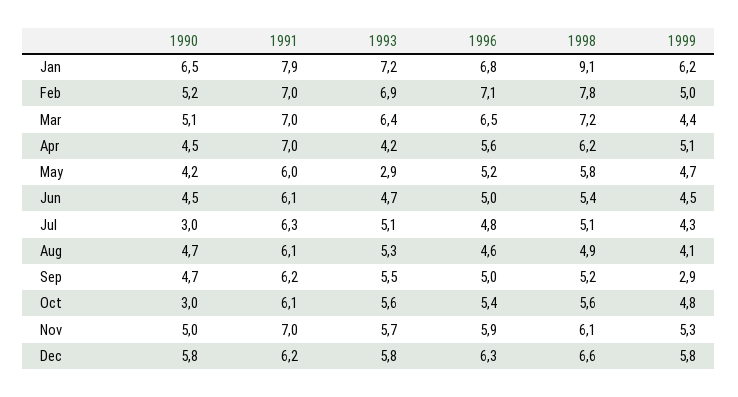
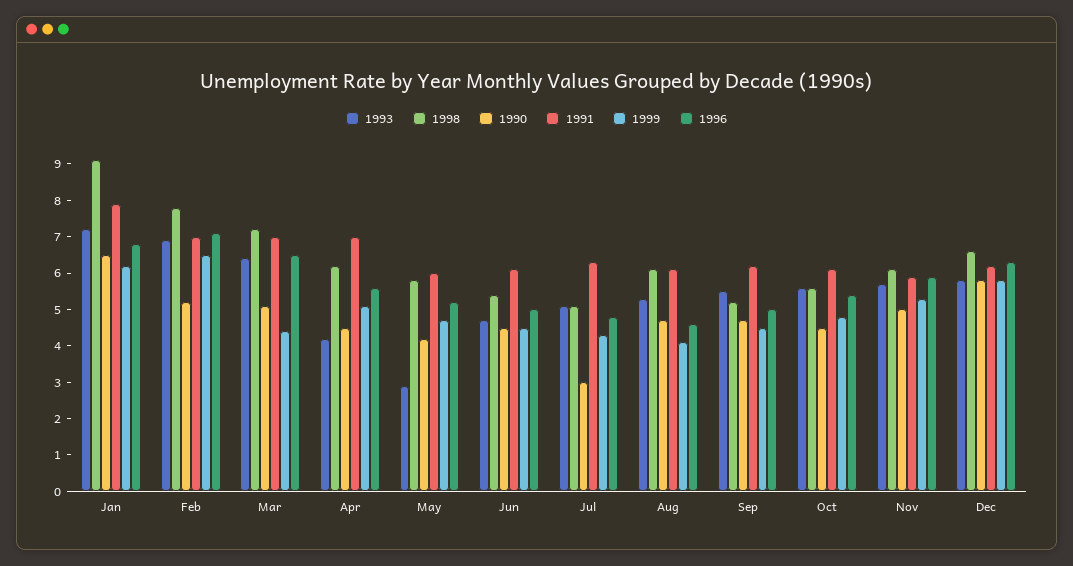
1999, Feb: 5 -> 6.5
1998, Aug: 4.9 -> 6
1999, Sep: 2.9 -> 4.5
1990, Oct: 3 -> 4.5
1991, Nov: 7 -> 6

